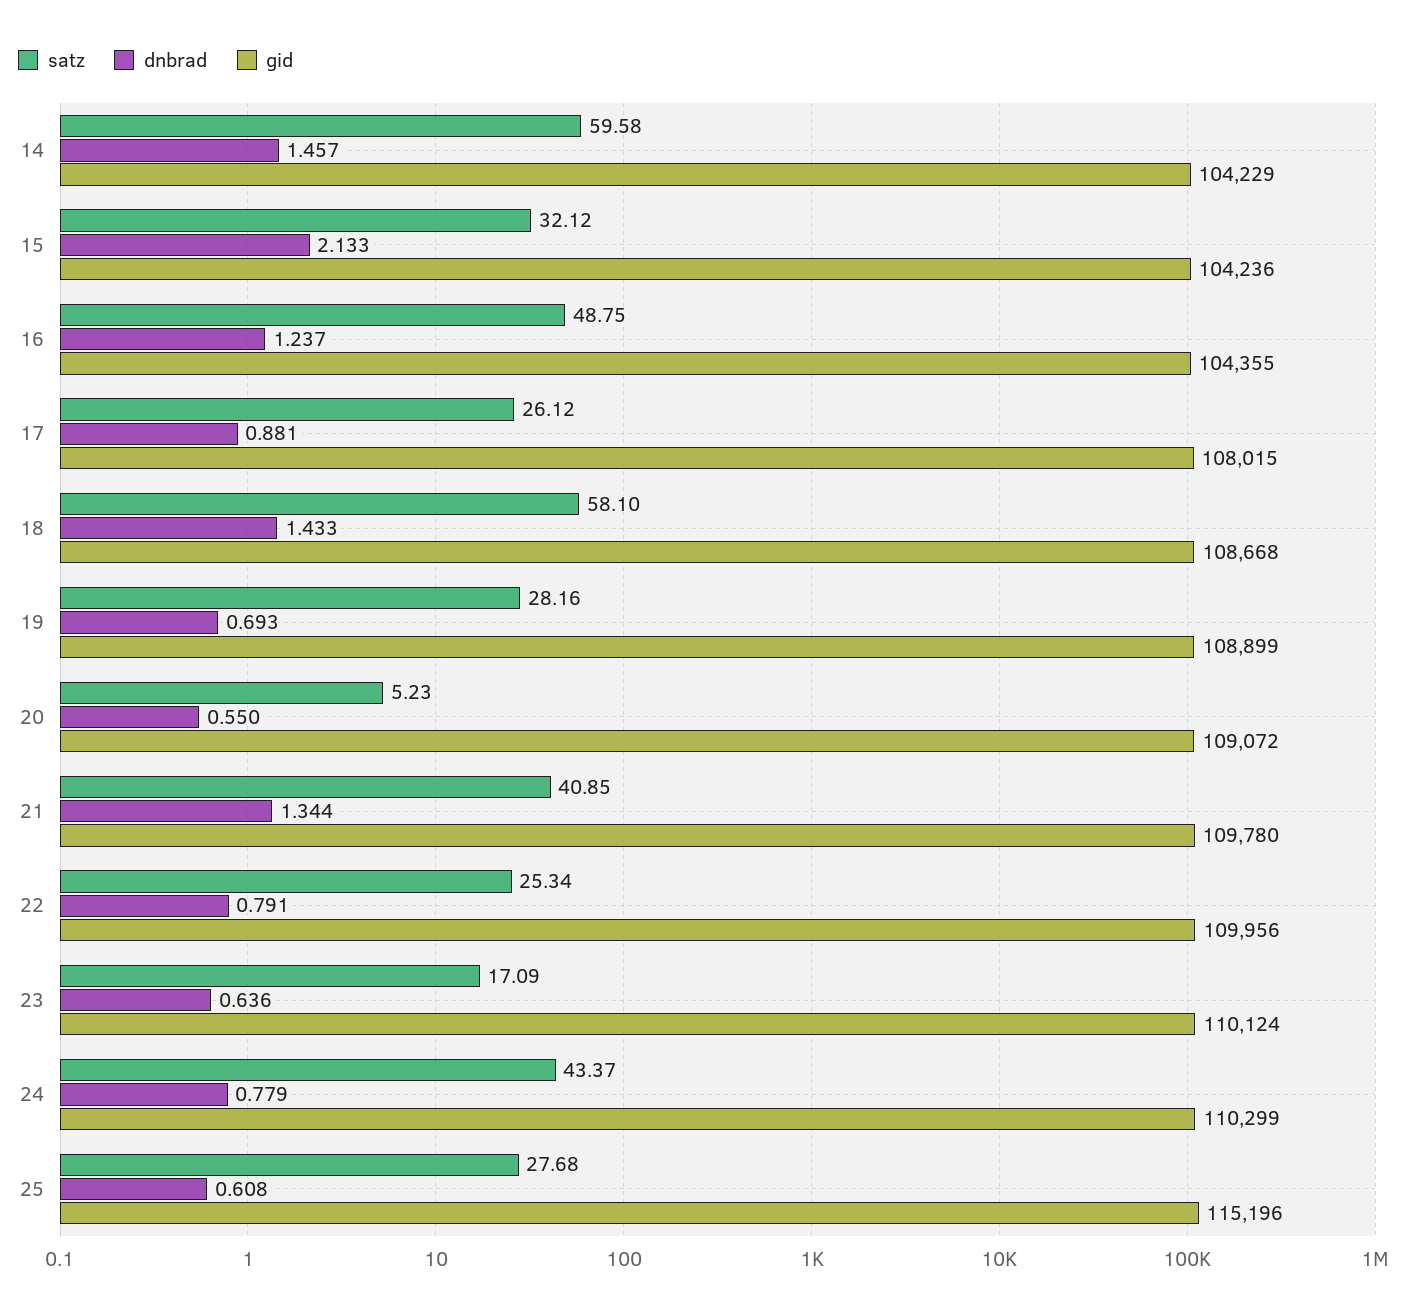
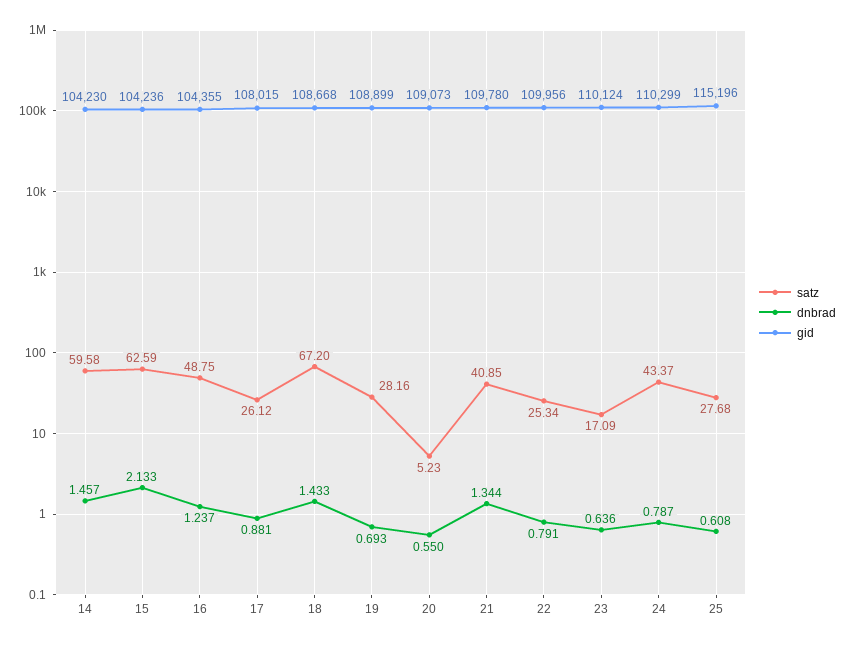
gid, 14: 104229 -> 104230
satz, 15: 32.12 -> 62.59
satz, 18: 58.1 -> 67.2
gid, 20: 109072 -> 109073
dnbrad, 24: 0.779 -> 0.787

